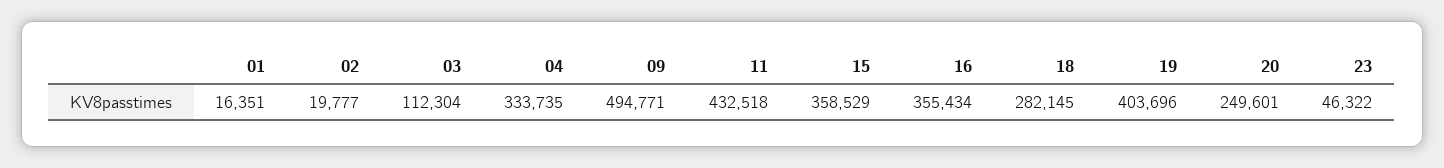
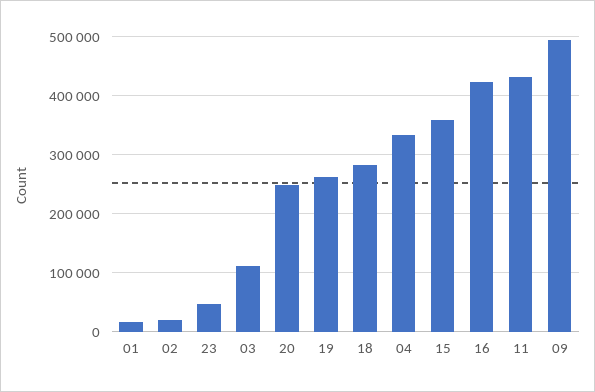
16: 355434 -> 420000
19: 403696 -> 260000

